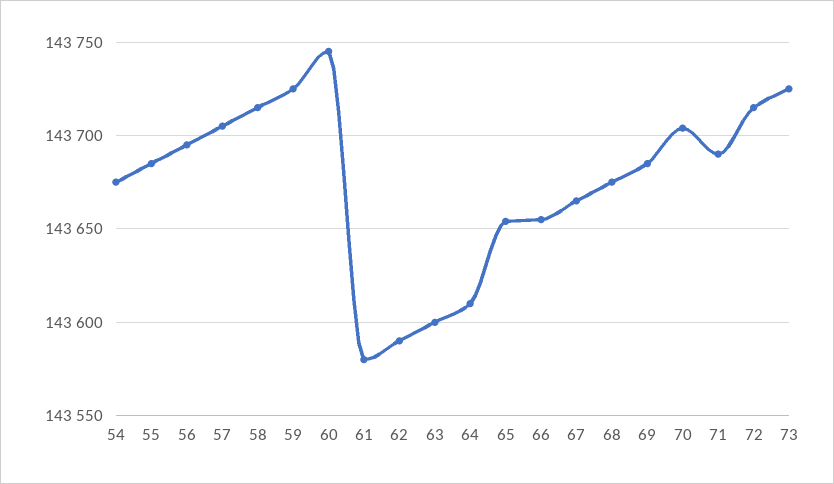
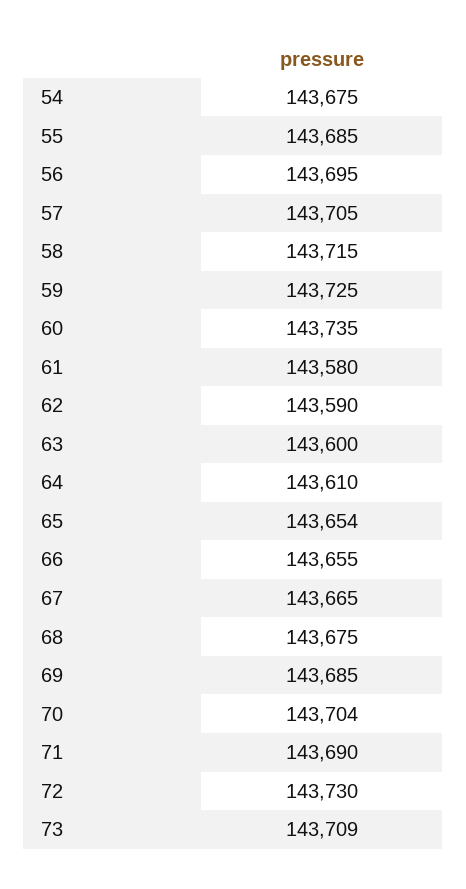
60: 143745 -> 143735
72: 143715 -> 143730
73: 143725 -> 143709

